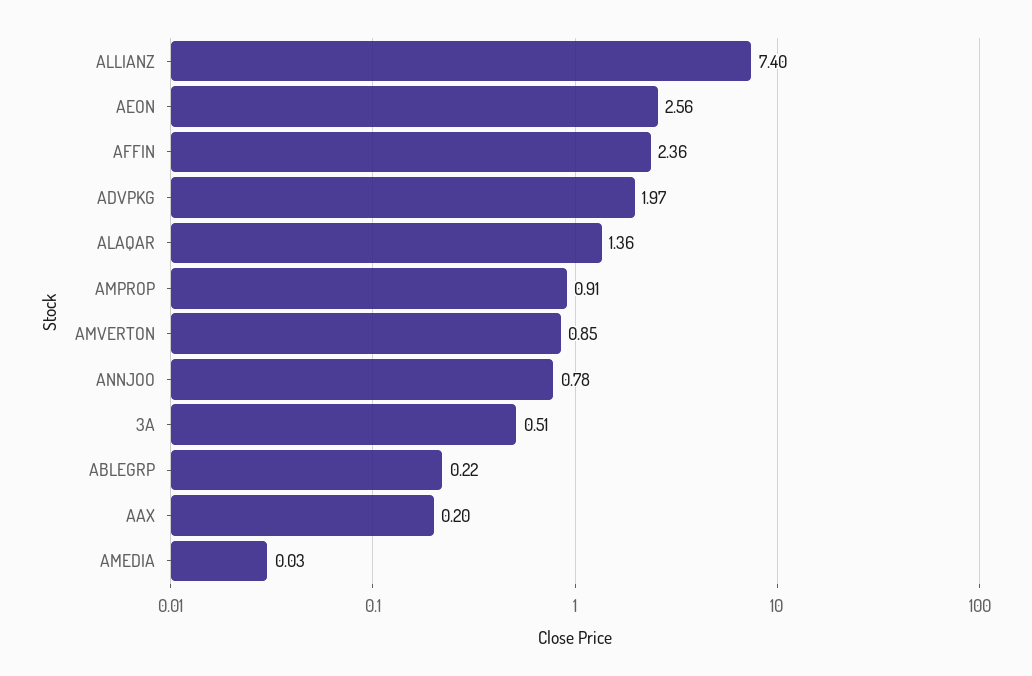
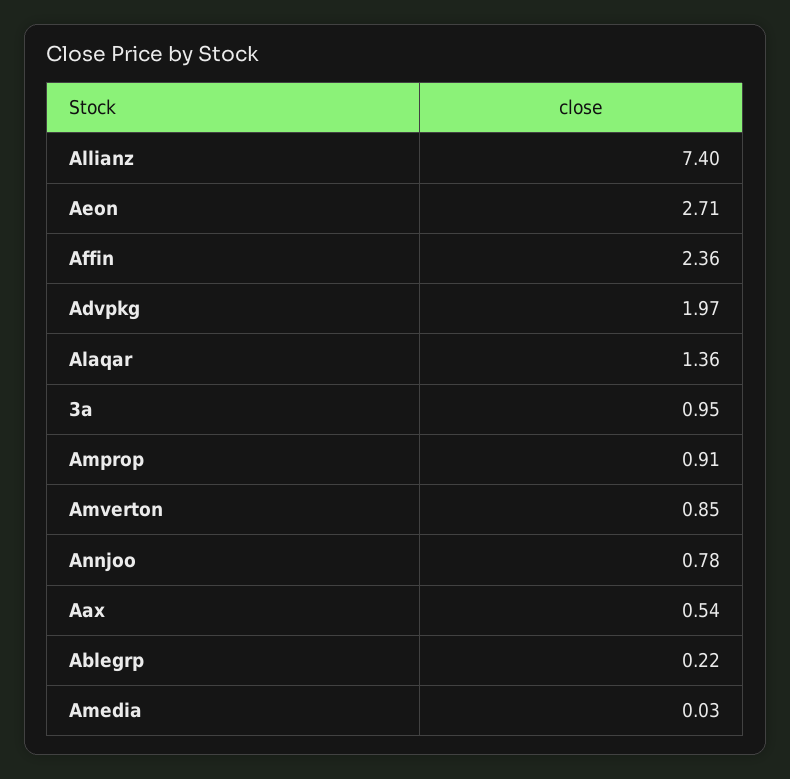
AEON: 2.56 -> 2.71
3A: 0.51 -> 0.95
AAX: 0.2 -> 0.54

